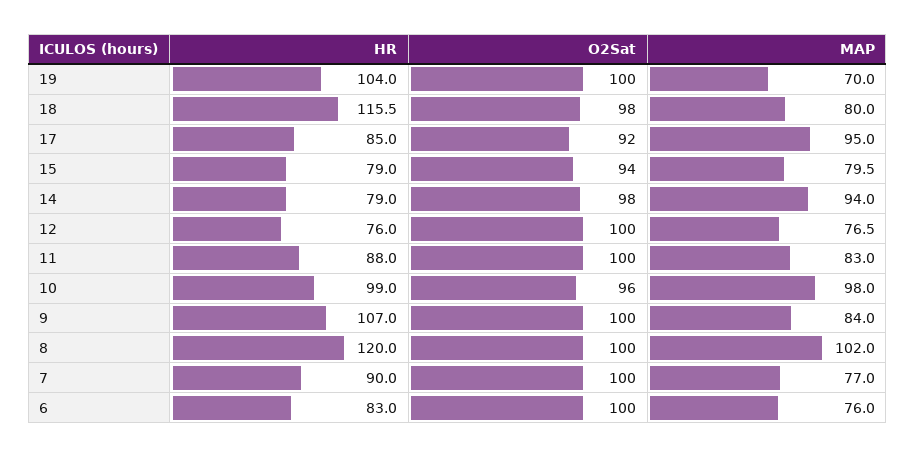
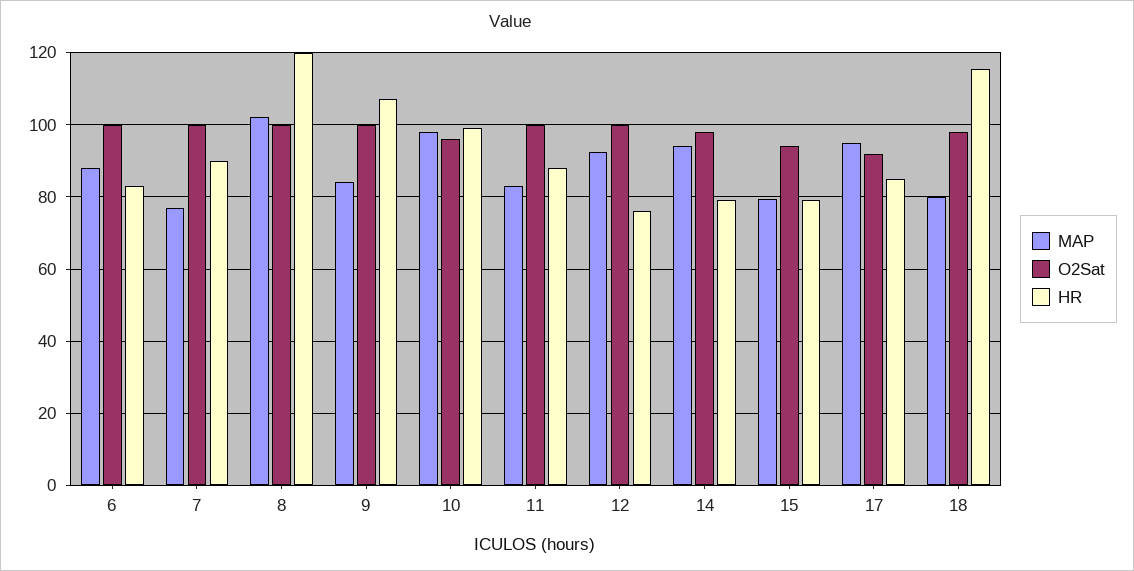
HR, 19: 104 -> none
O2Sat, 19: 100 -> none
MAP, 19: 70 -> none
MAP, 12: 76.5 -> 92
MAP, 6: 76 -> 88

